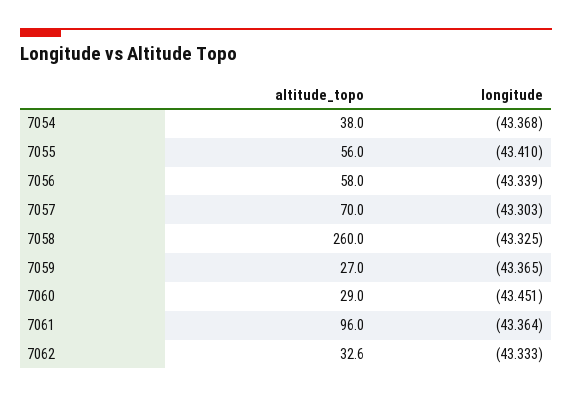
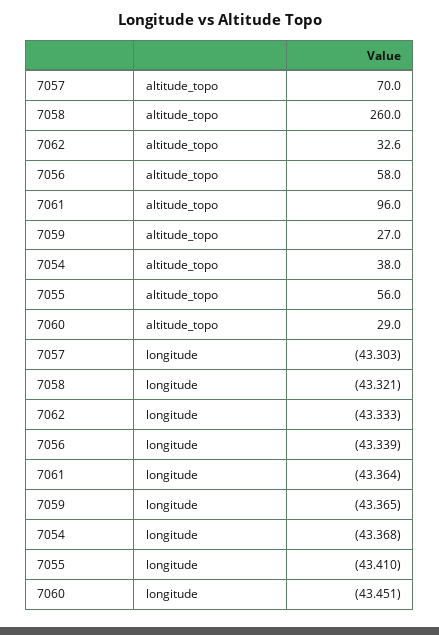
longitude, 7058: -43.325 -> -43.321

